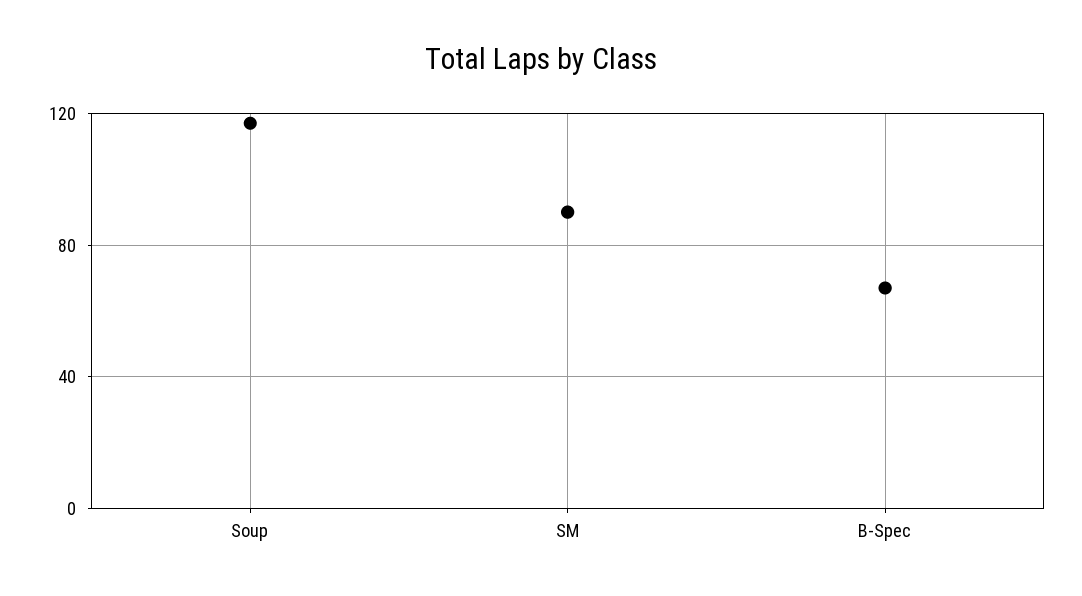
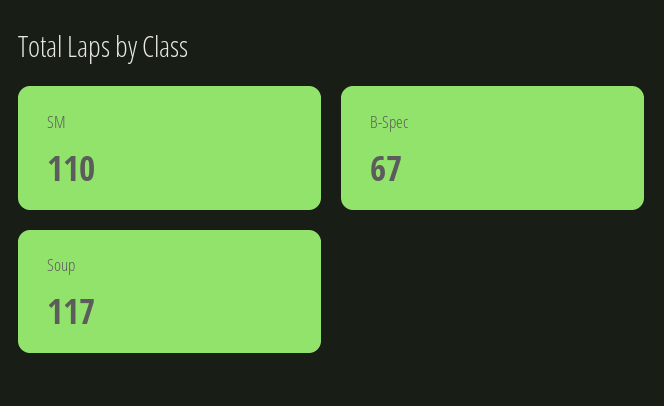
SM: 90 -> 110

